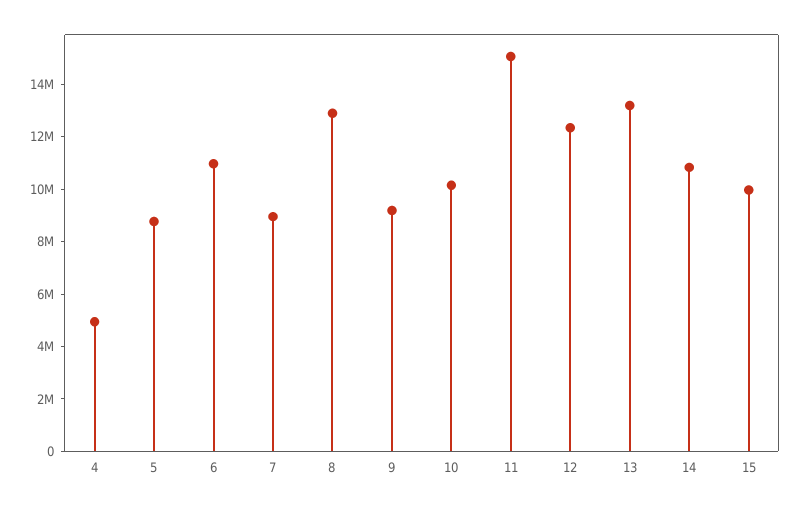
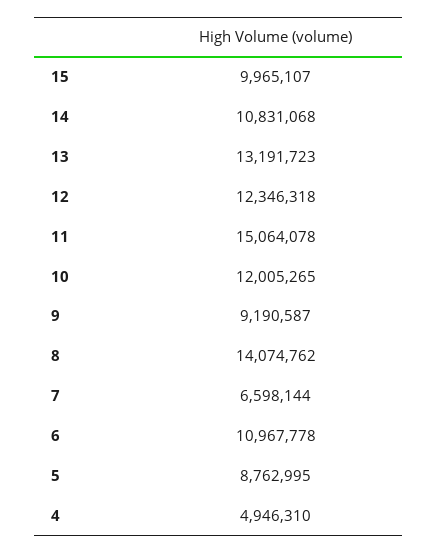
7: 9000000 -> 6598144
8: 13000000 -> 14074762
10: 10000000 -> 12005265

